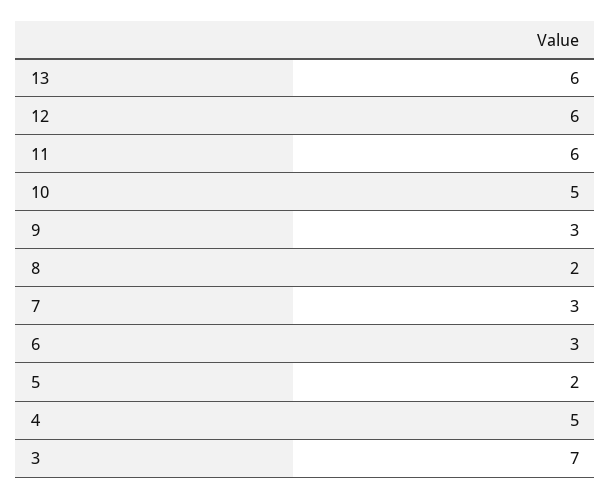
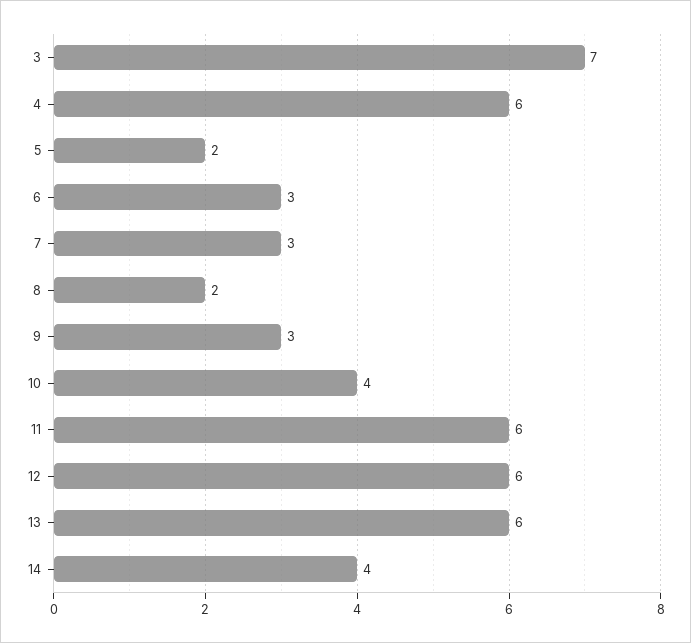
10: 5 -> 4
4: 5 -> 6
14: none -> 4

